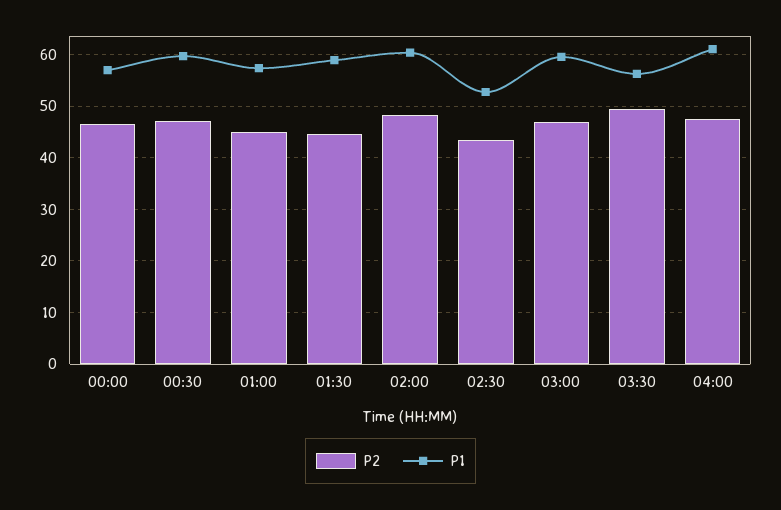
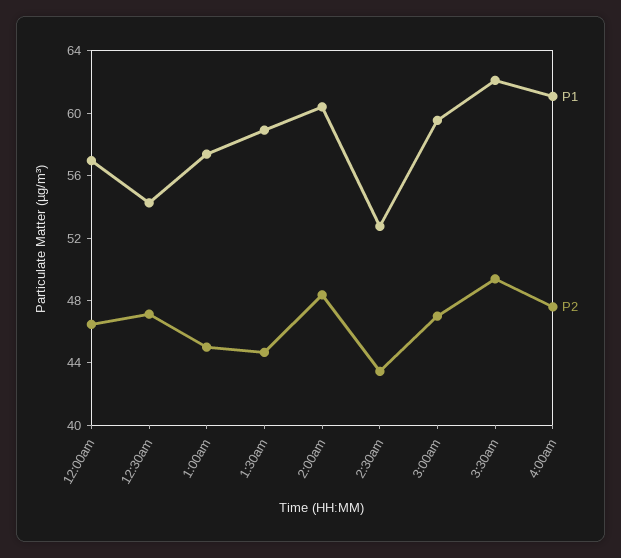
P1, 00:30: 60 -> 54
P1, 03:30: 56 -> 62

